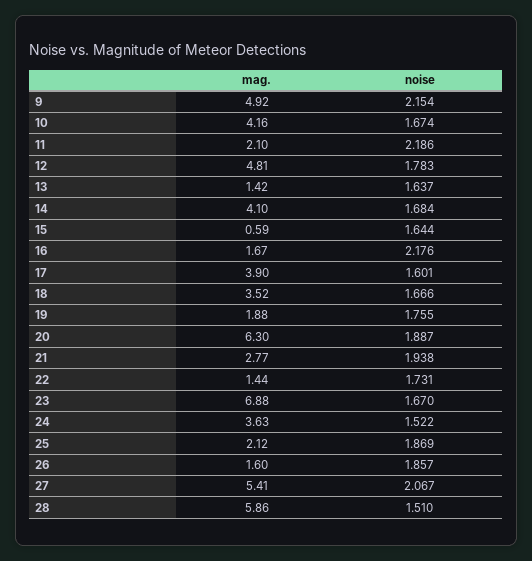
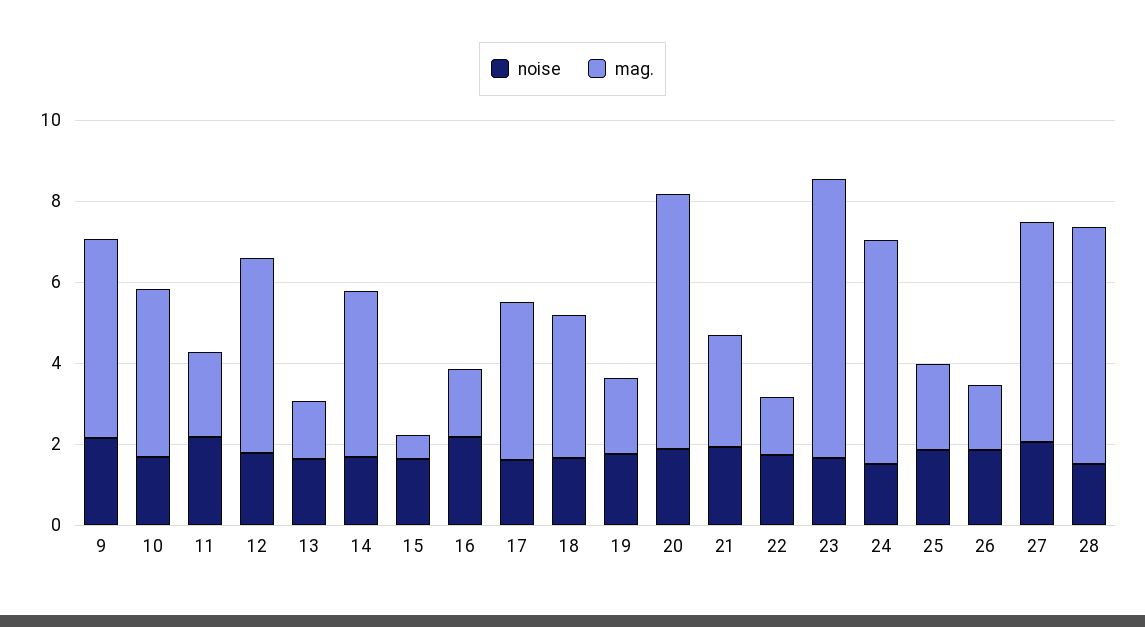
mag., 24: 3.63 -> 5.5

